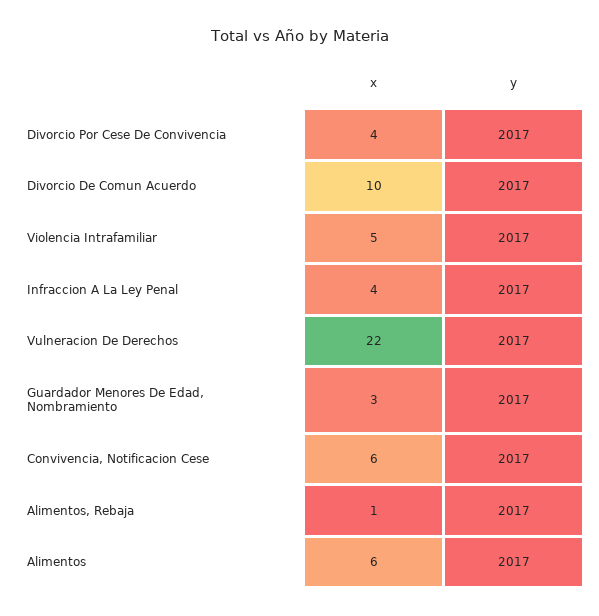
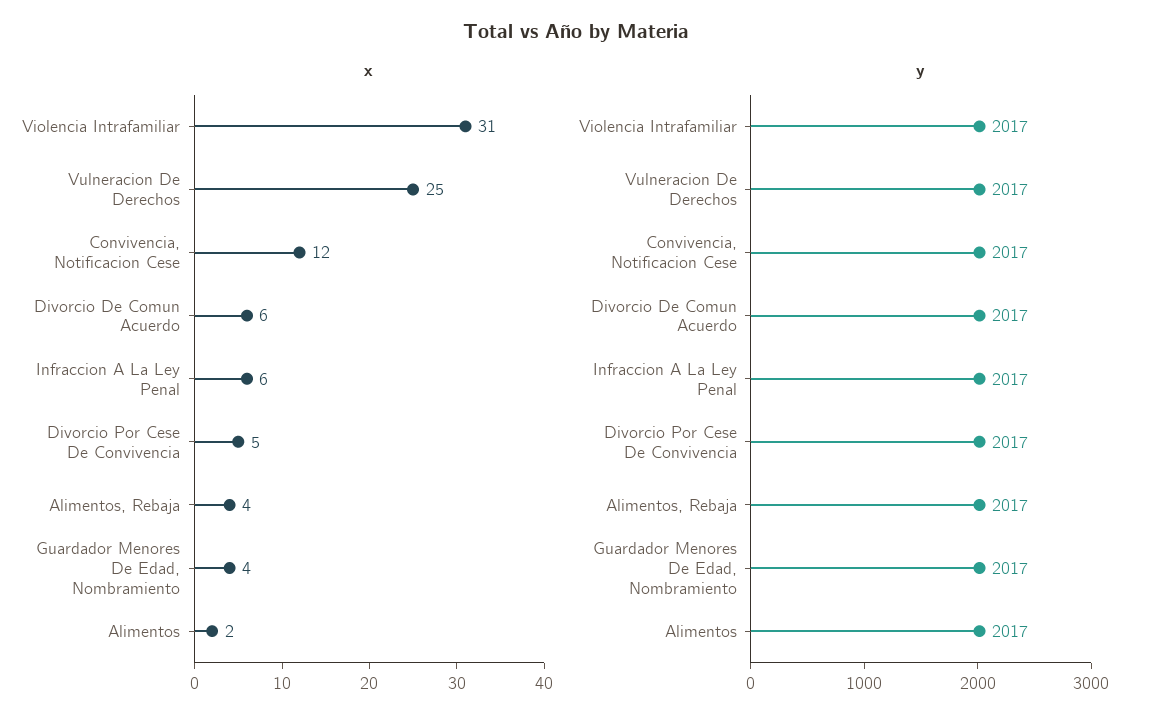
x, Divorcio Por Cese De Convivencia: 4 -> 5
x, Divorcio De Comun Acuerdo: 10 -> 6
x, Violencia Intrafamiliar: 5 -> 31
x, Infraccion A La Ley Penal: 4 -> 6
x, Vulneracion De Derechos: 22 -> 25
x, Guardador Menores De Edad, Nombramiento: 3 -> 4
x, Convivencia, Notificacion Cese: 6 -> 12
x, Alimentos, Rebaja: 1 -> 4
x, Alimentos: 6 -> 2

